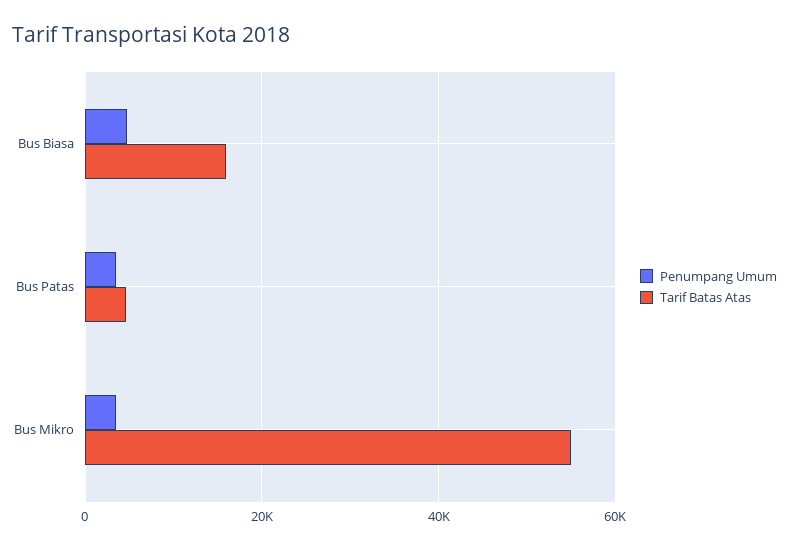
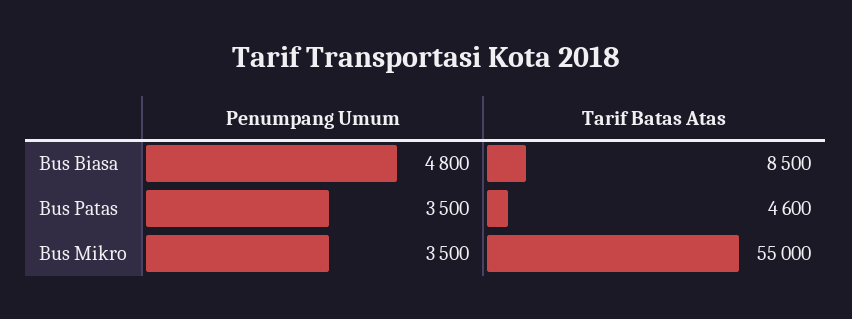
Tarif Batas Atas, Bus Biasa: 16000 -> 8500

